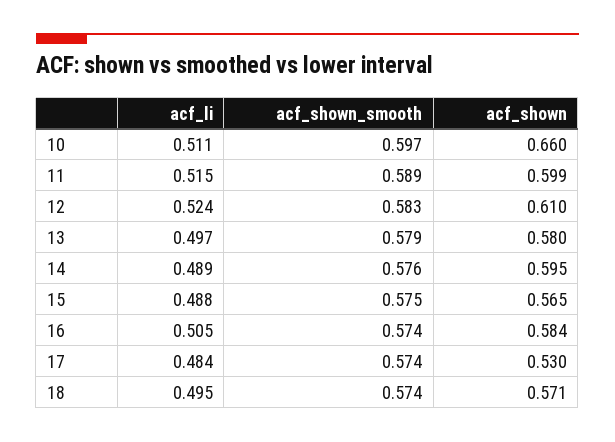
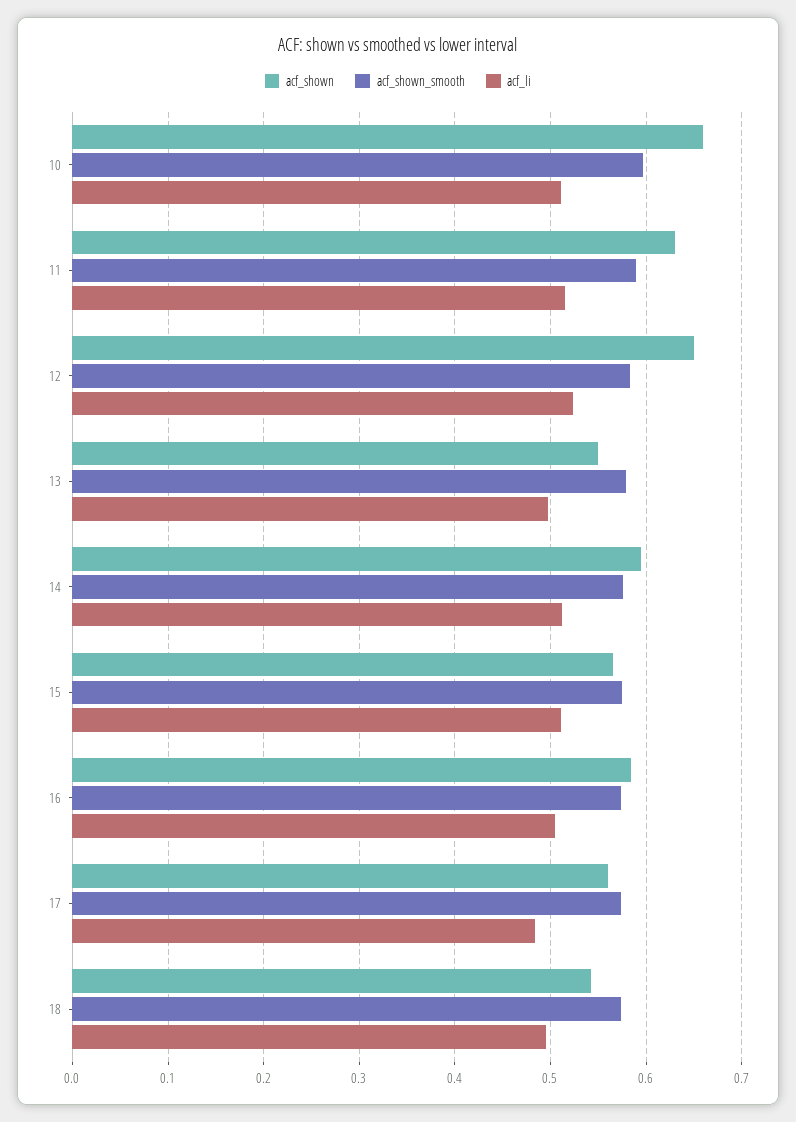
acf_shown, 11: 0.599 -> 0.63
acf_shown, 12: 0.61 -> 0.65
acf_shown, 13: 0.58 -> 0.55
acf_li, 14: 0.489 -> 0.51
acf_li, 15: 0.488 -> 0.51
acf_shown, 17: 0.53 -> 0.56
acf_shown, 18: 0.571 -> 0.54

